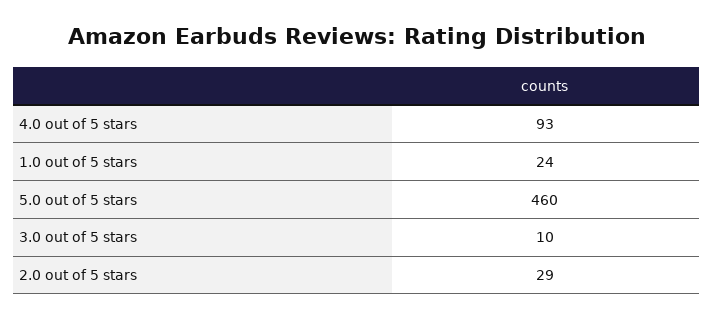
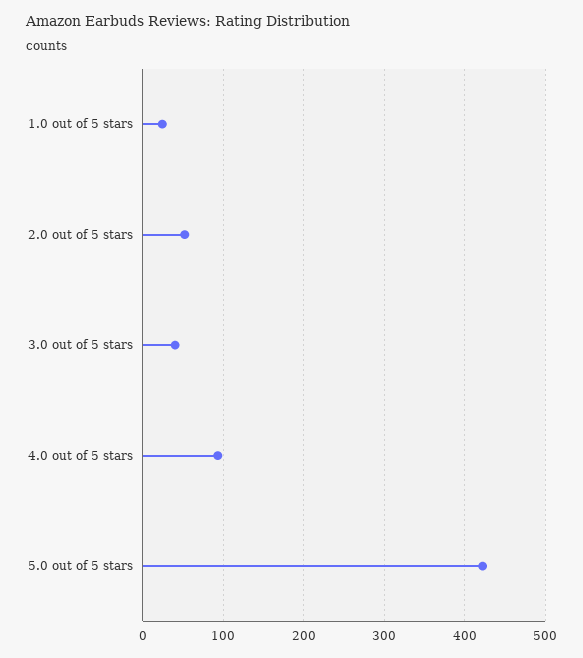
5.0 out of 5 stars: 460 -> 420
3.0 out of 5 stars: 10 -> 40
2.0 out of 5 stars: 29 -> 50

